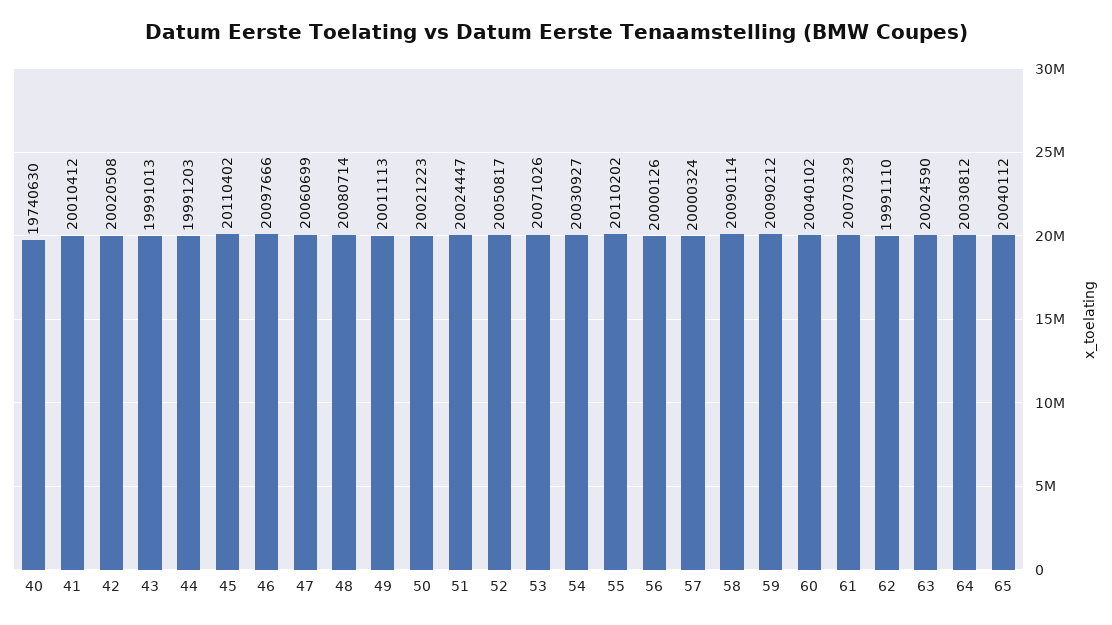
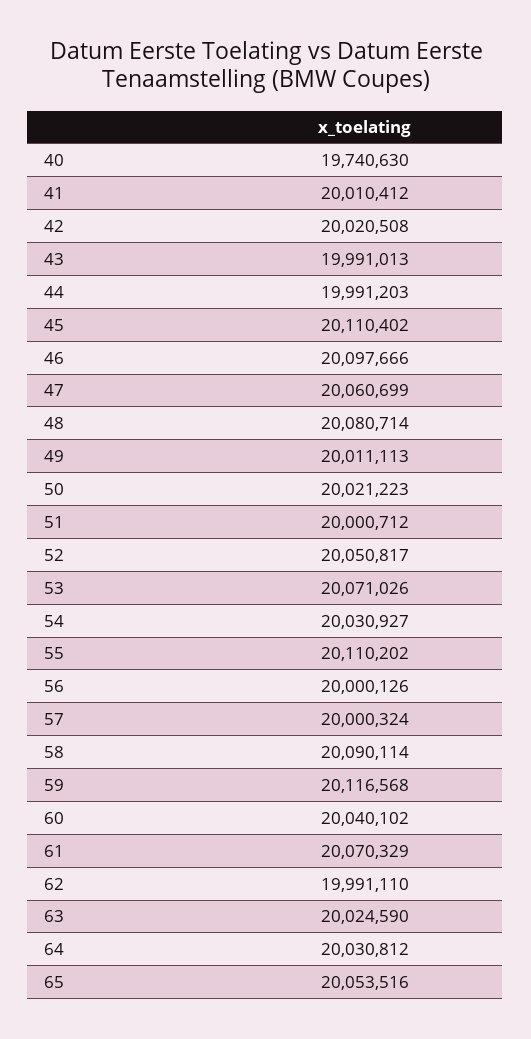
51: 20024447 -> 20000712
59: 20090212 -> 20116568
65: 20040112 -> 20053516

